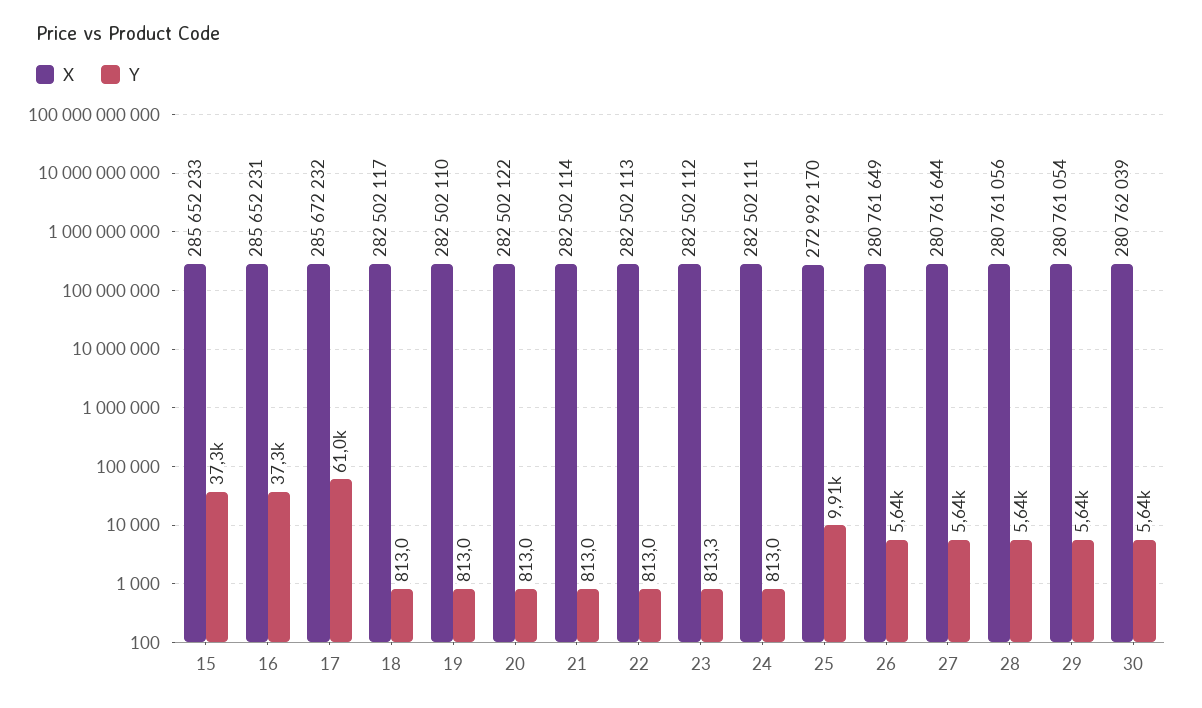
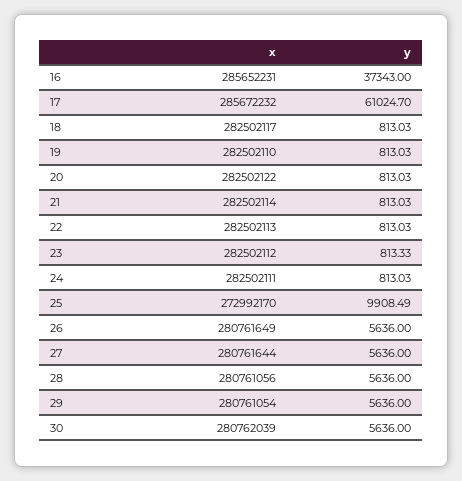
X, 15: 285652233 -> none
Y, 15: 37300 -> none

